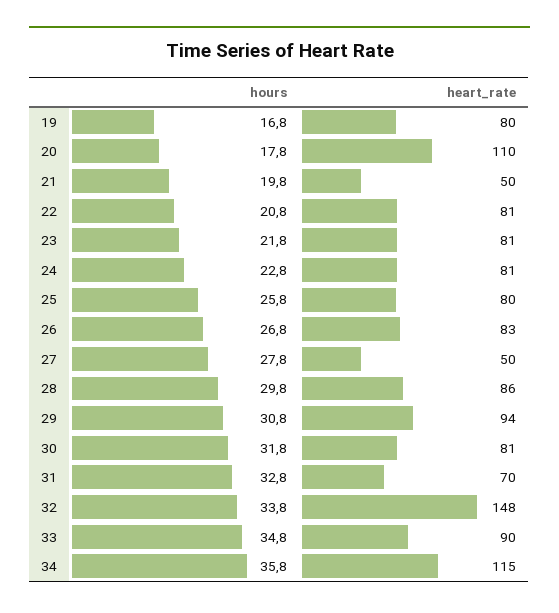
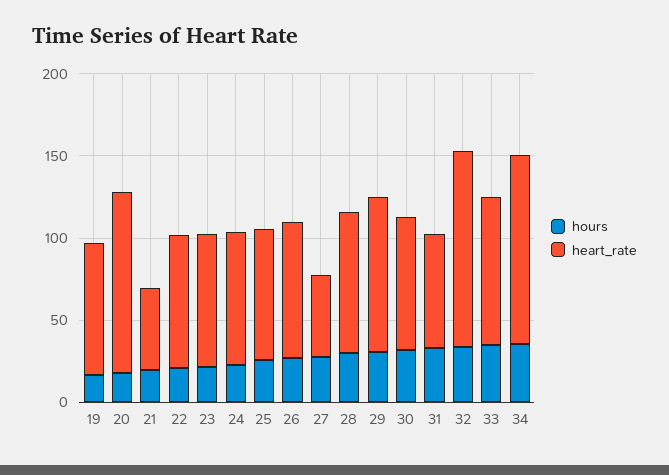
heart_rate, 32: 148 -> 120

